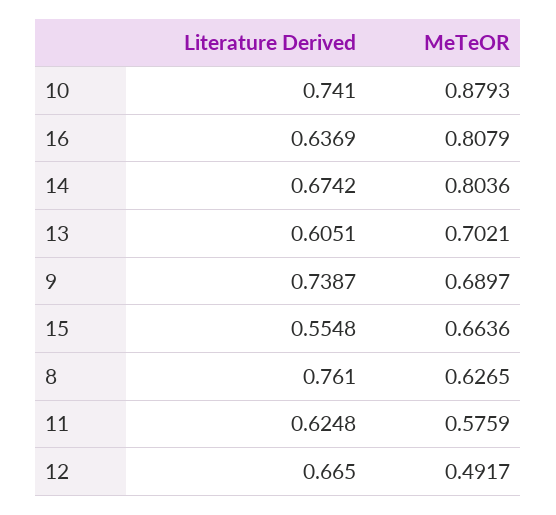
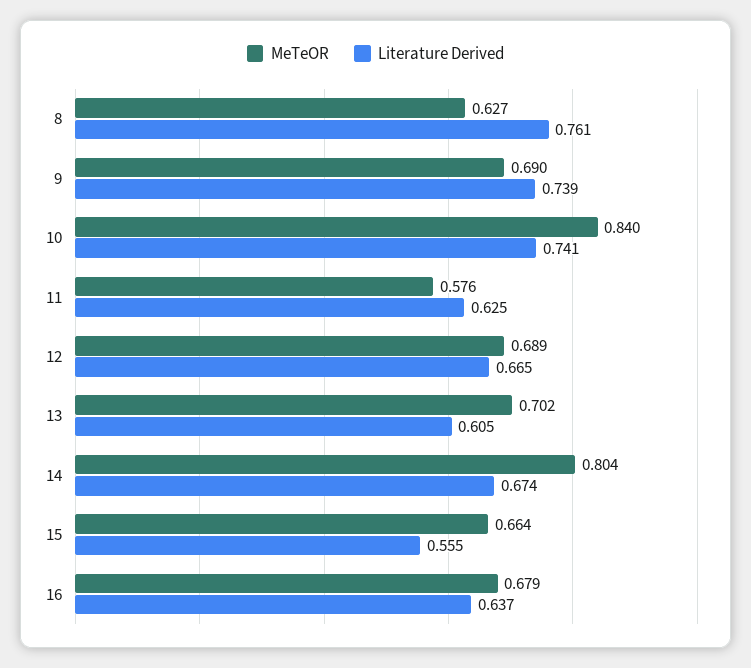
MeTeOR, 10: 0.8793 -> 0.84
MeTeOR, 16: 0.8079 -> 0.679
MeTeOR, 12: 0.4917 -> 0.689

